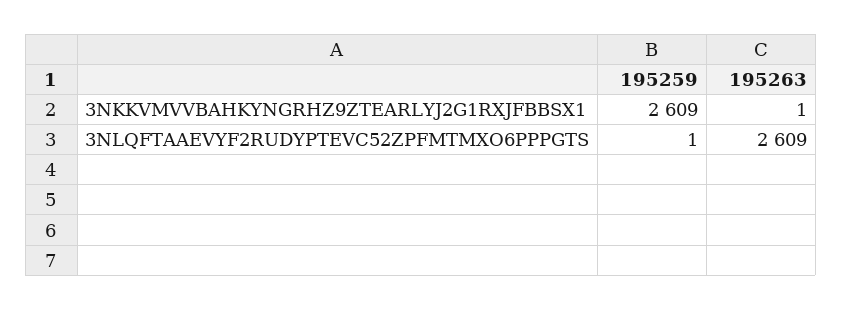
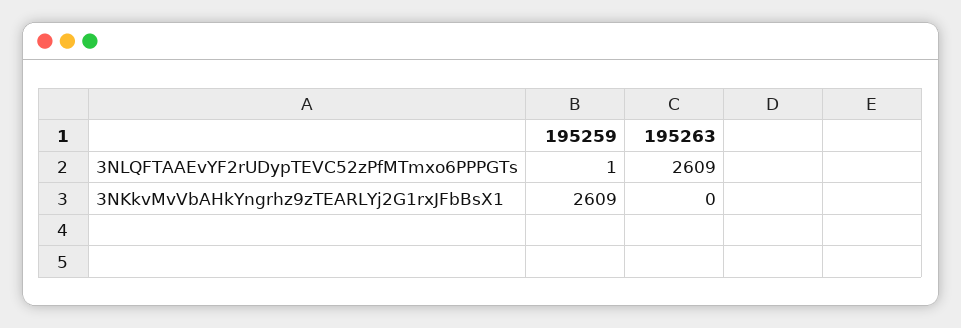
195263, 3NKKVMVVBAHKYNGRHZ9ZTEARLYJ2G1RXJFBBSX1: 1 -> 0

